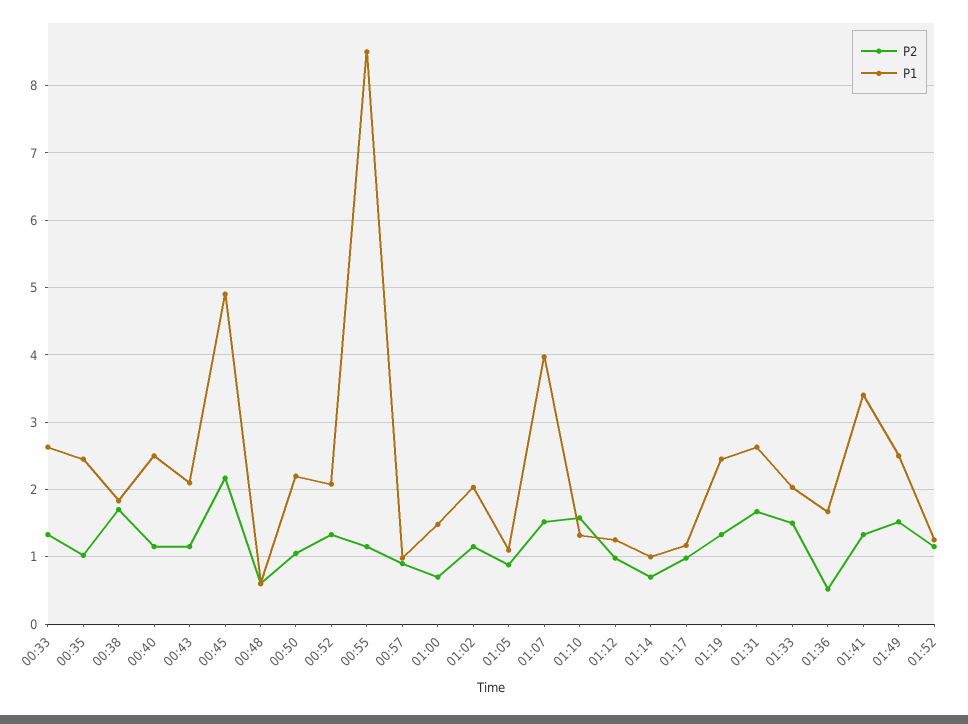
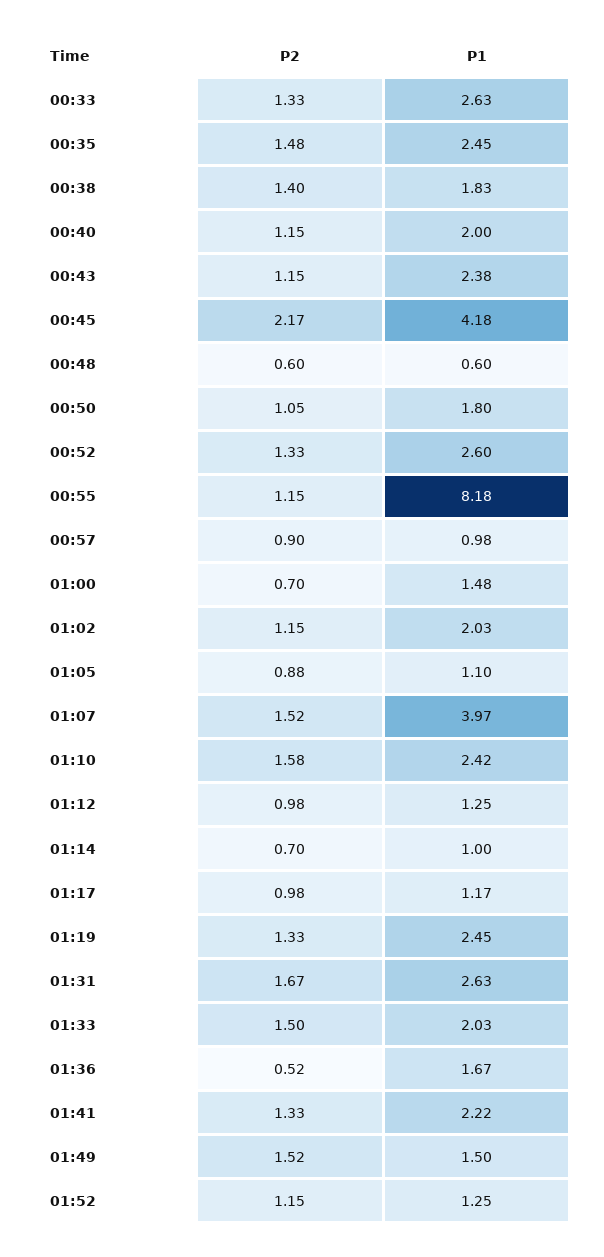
P2, 00:35: 1 -> 1.48
P2, 00:38: 1.7 -> 1.4
P1, 00:40: 2.5 -> 2
P1, 00:43: 2.1 -> 2.38
P1, 00:45: 4.9 -> 4.18
P1, 00:50: 2.2 -> 1.8
P1, 00:52: 2.1 -> 2.6
P1, 00:55: 8.5 -> 8.18
P1, 01:10: 1.3 -> 2.42
P1, 01:41: 3.4 -> 2.22
P1, 01:49: 2.5 -> 1.5

